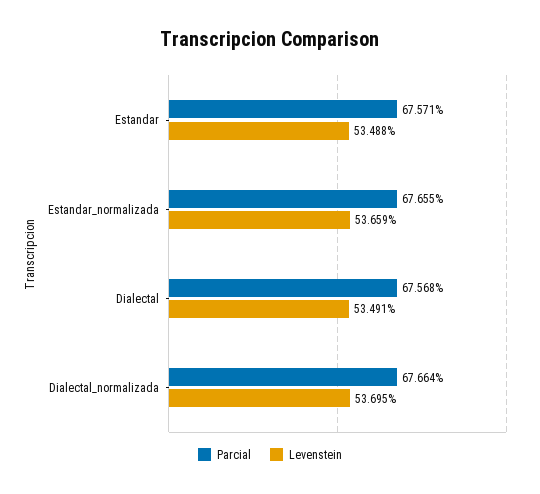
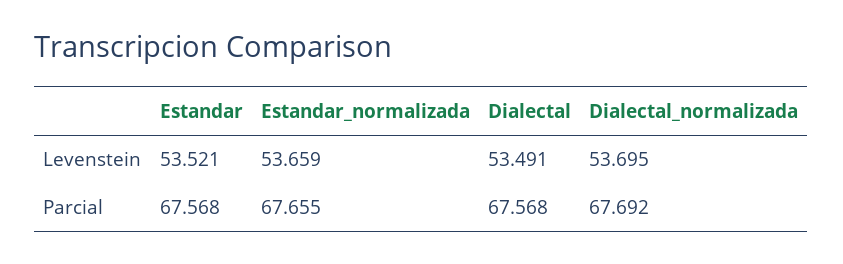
Parcial, Estandar: 67.571 -> 67.568
Levenstein, Estandar: 53.488 -> 53.521
Parcial, Dialectal_normalizada: 67.664 -> 67.692

